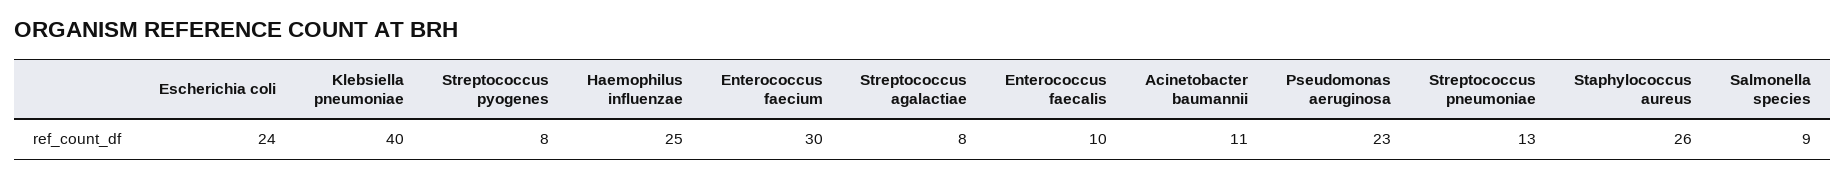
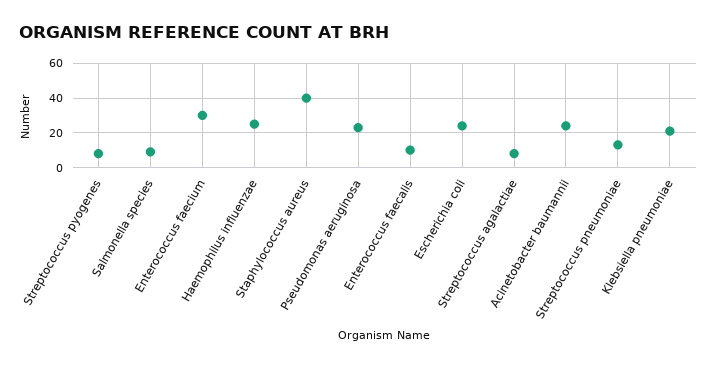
Klebsiella pneumoniae: 40 -> 20
Acinetobacter baumannii: 11 -> 25
Staphylococcus aureus: 26 -> 40

